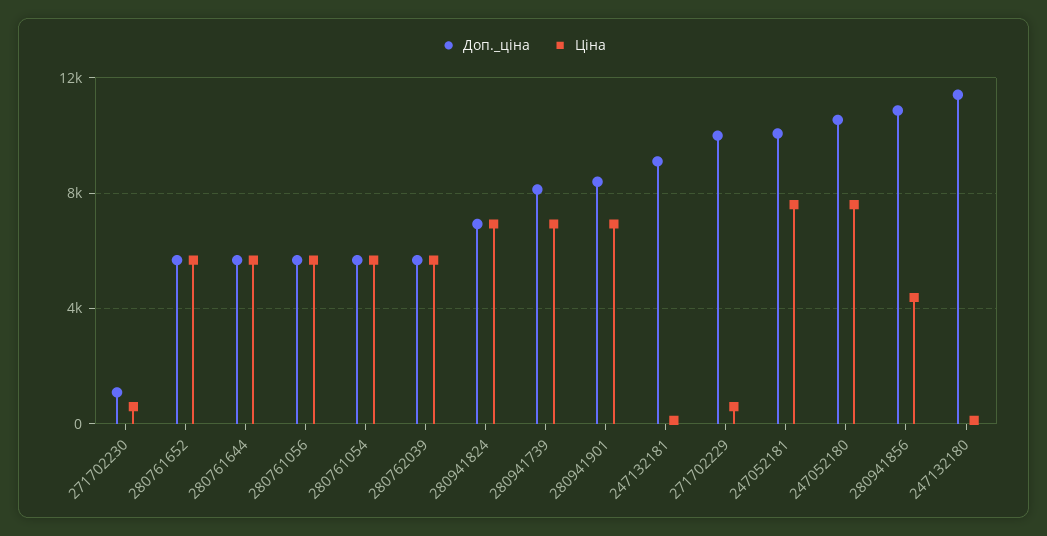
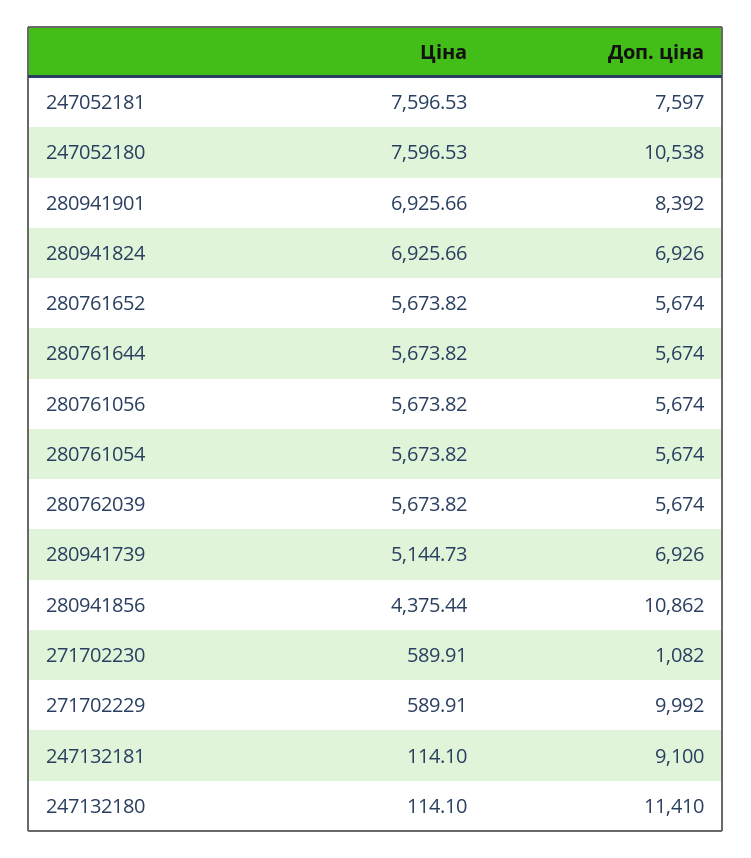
Доп._ціна, 280941739: 8000 -> 6926
Ціна, 280941739: 7000 -> 5144.73
Доп._ціна, 247052181: 10000 -> 7597

